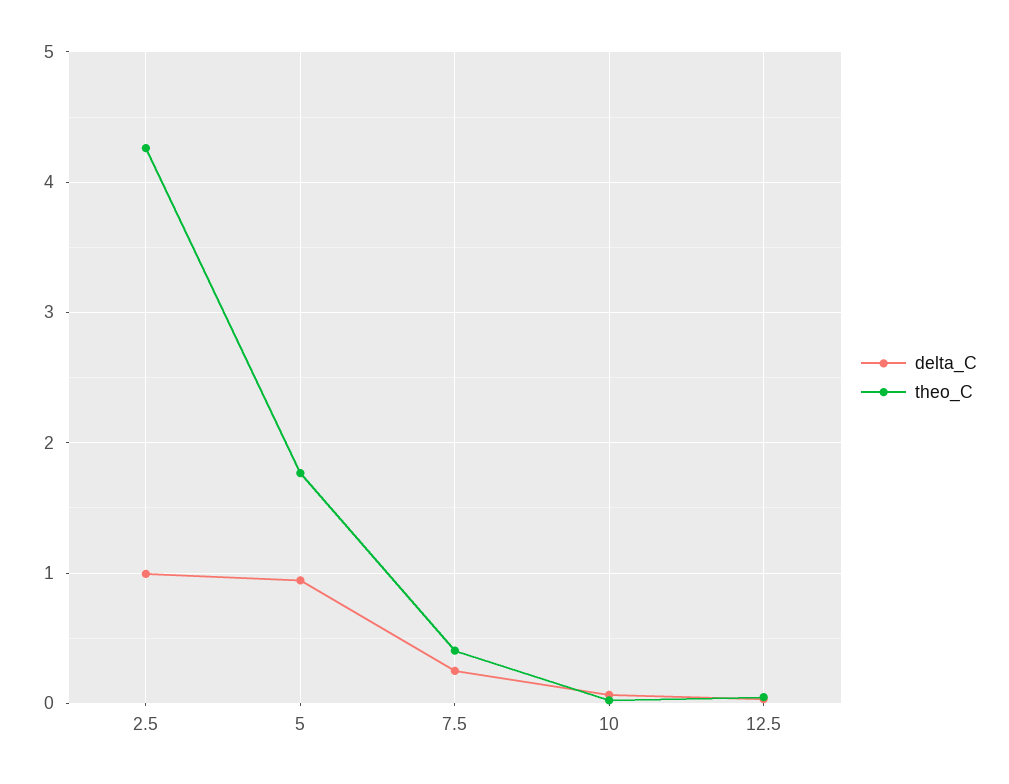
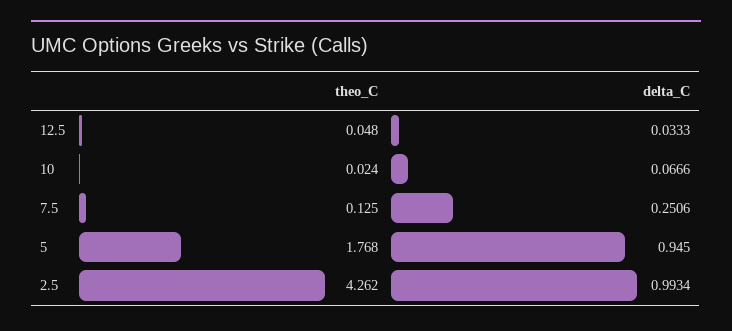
theo_C, 7.5: 0.4 -> 0.125

